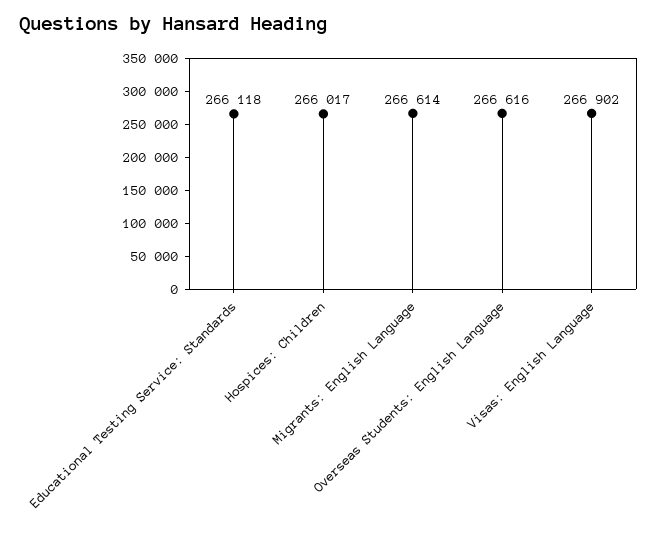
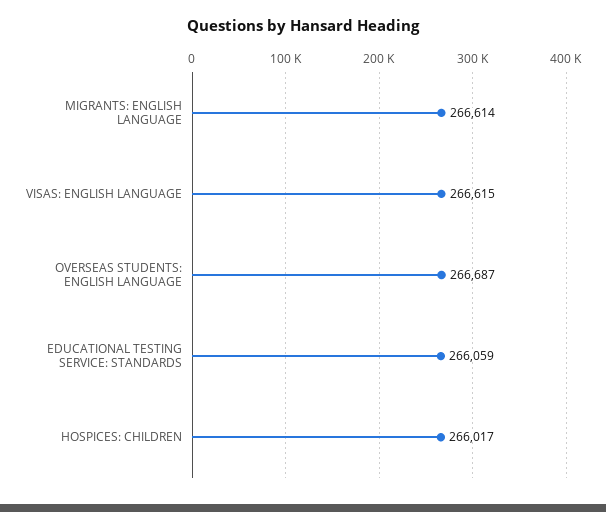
Educational Testing Service: Standards: 266118 -> 266059
Overseas Students: English Language: 266616 -> 266687
Visas: English Language: 266902 -> 266615

